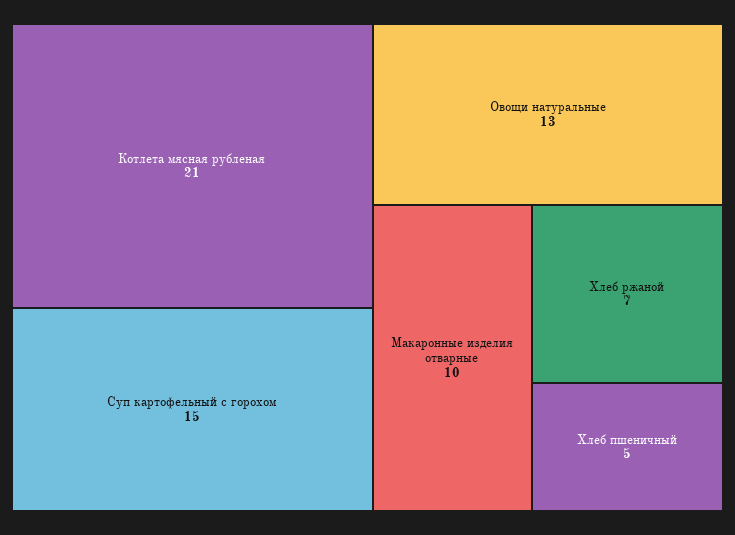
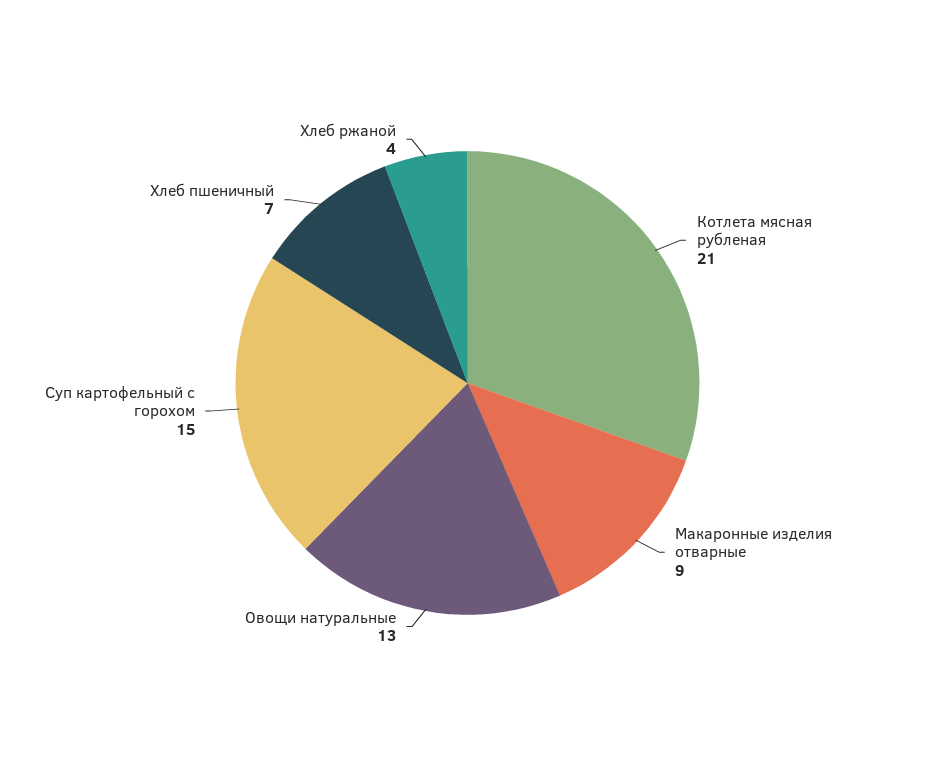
Макаронные изделия отварные: 10 -> 9
Хлеб ржаной: 7 -> 4
Хлеб пшеничный: 5 -> 7

